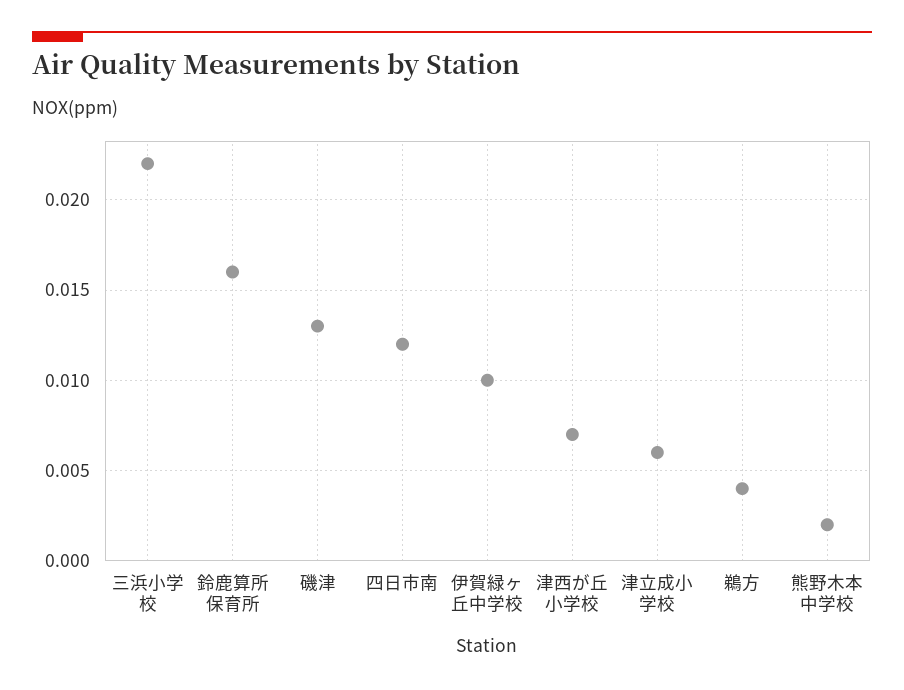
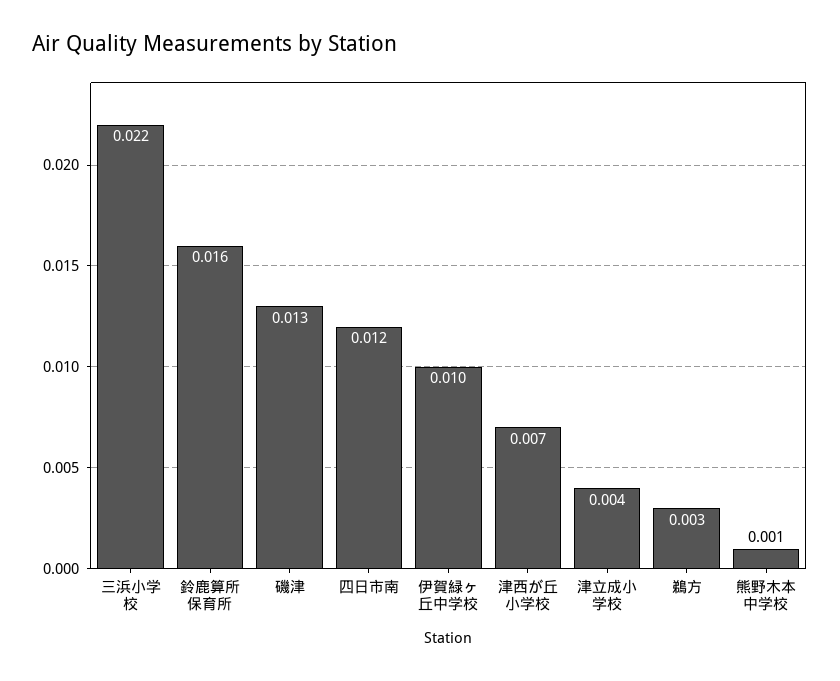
津立成小学校: 0.006 -> 0.004
鵜方: 0.004 -> 0.003
熊野木本中学校: 0.002 -> 0.001

